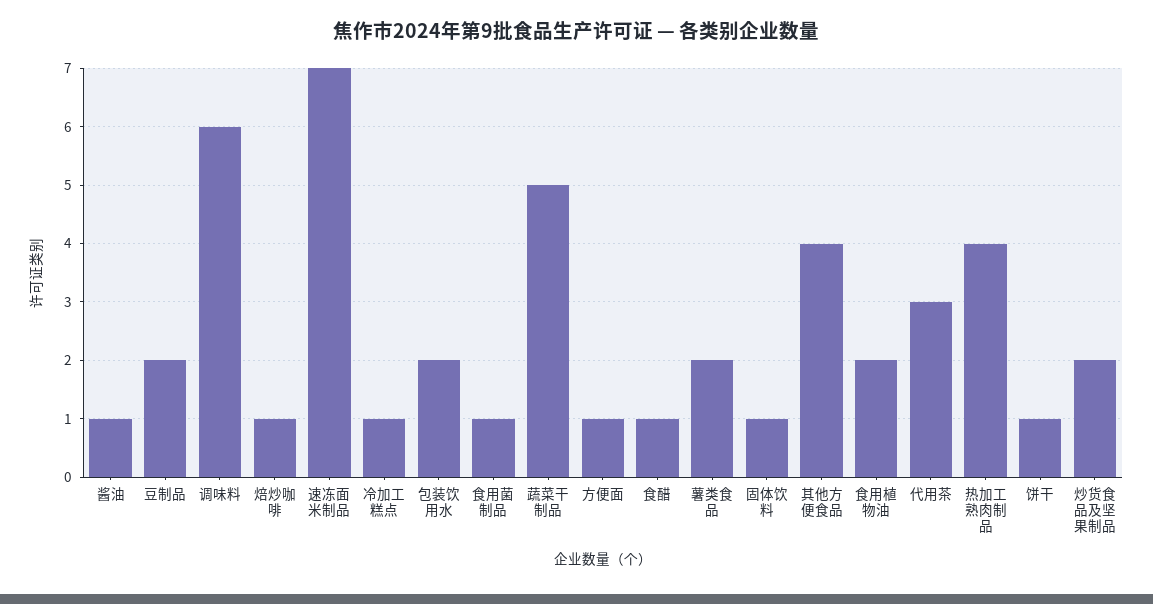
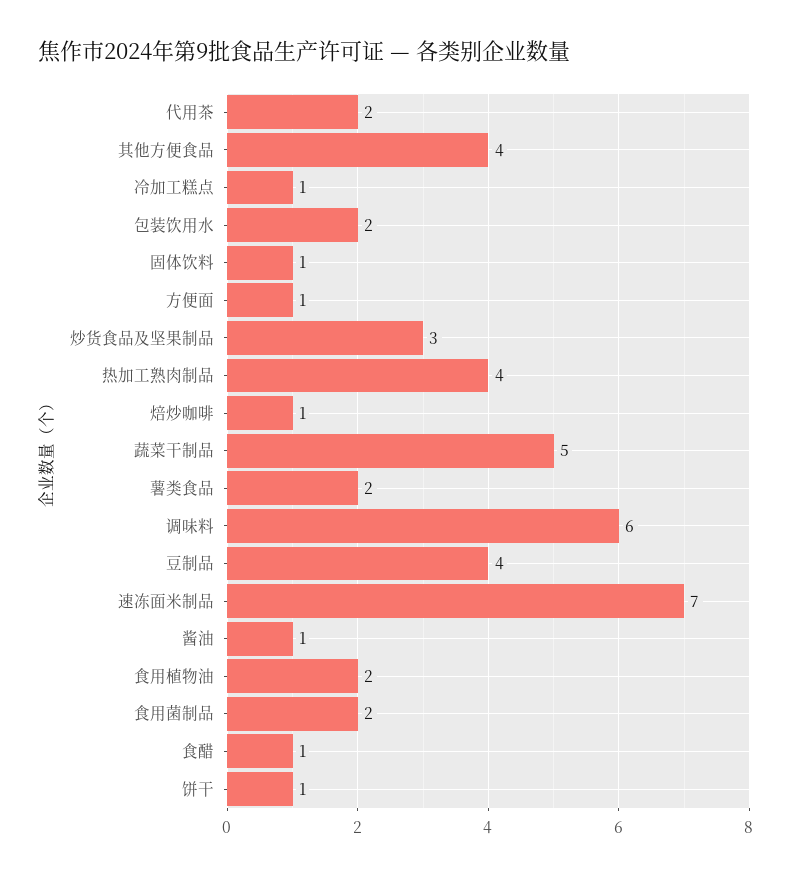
豆制品: 2 -> 4
食用菌制品: 1 -> 2
代用茶: 3 -> 2
炒货食品及坚果制品: 2 -> 3

